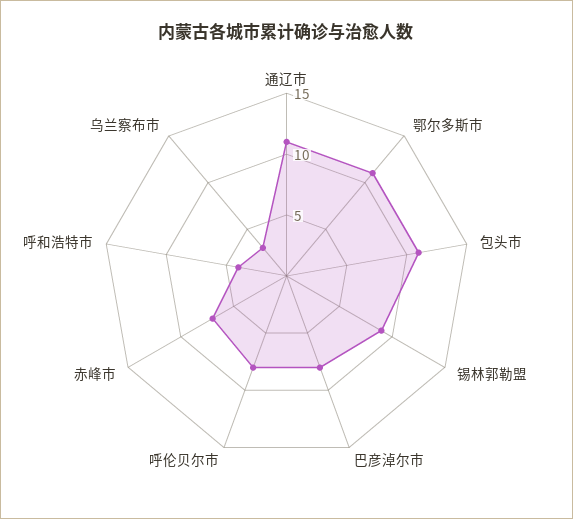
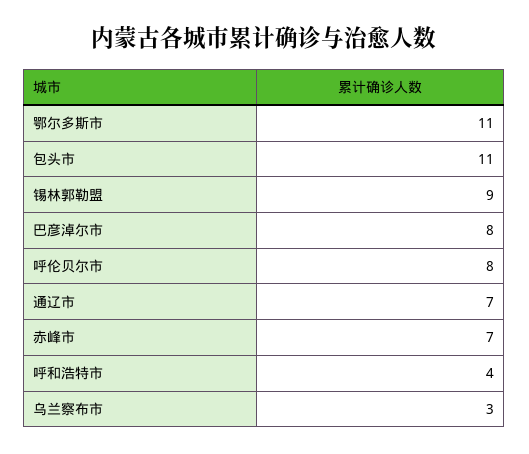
通辽市: 11 -> 7

